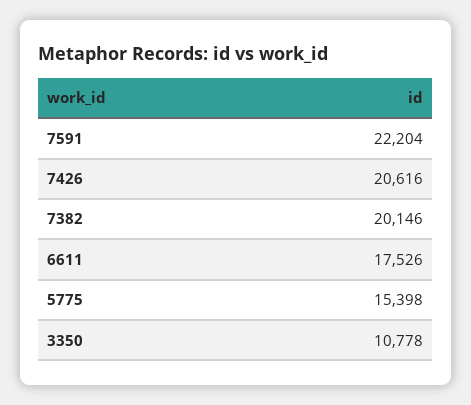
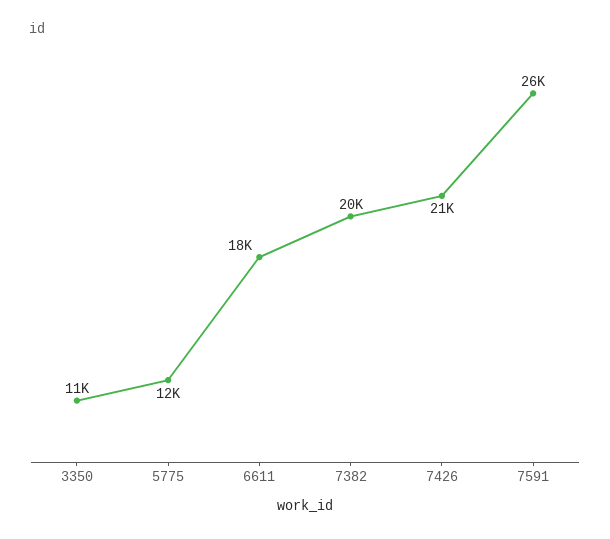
7591: 22204 -> 26000
5775: 15398 -> 12000

